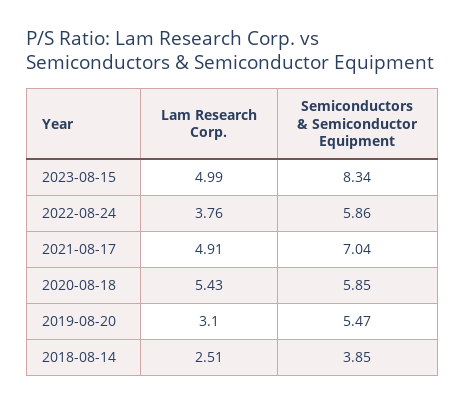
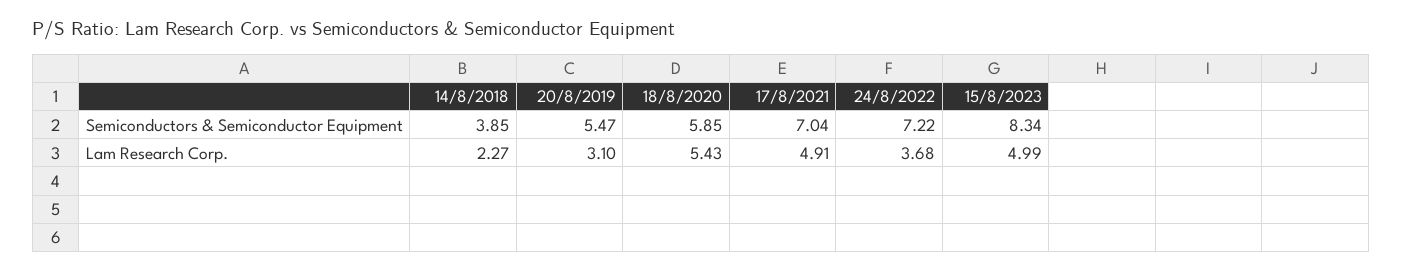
Lam Research Corp., 2022-08-24: 3.76 -> 3.68
Semiconductors & Semiconductor Equipment, 2022-08-24: 5.86 -> 7.22
Lam Research Corp., 2018-08-14: 2.51 -> 2.27

